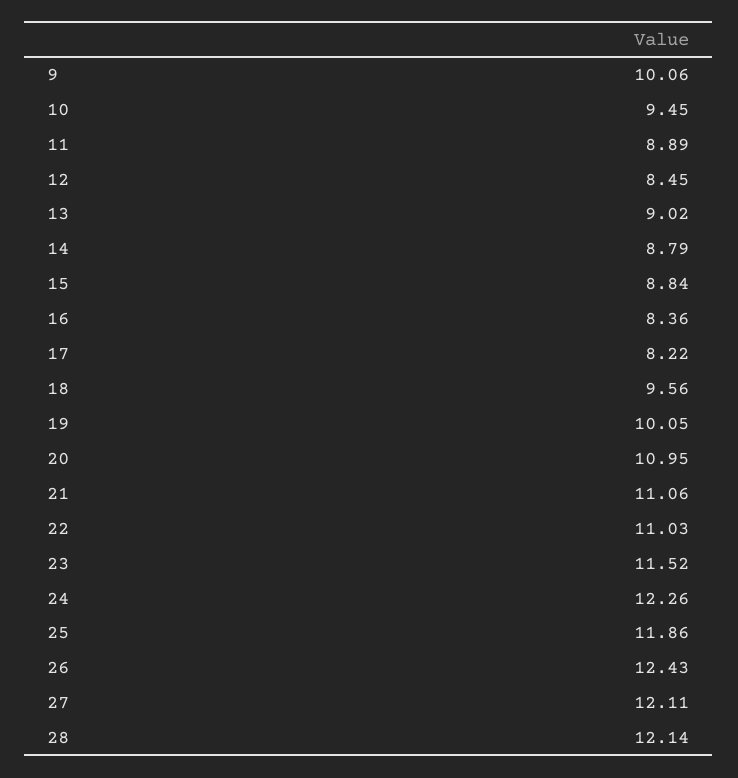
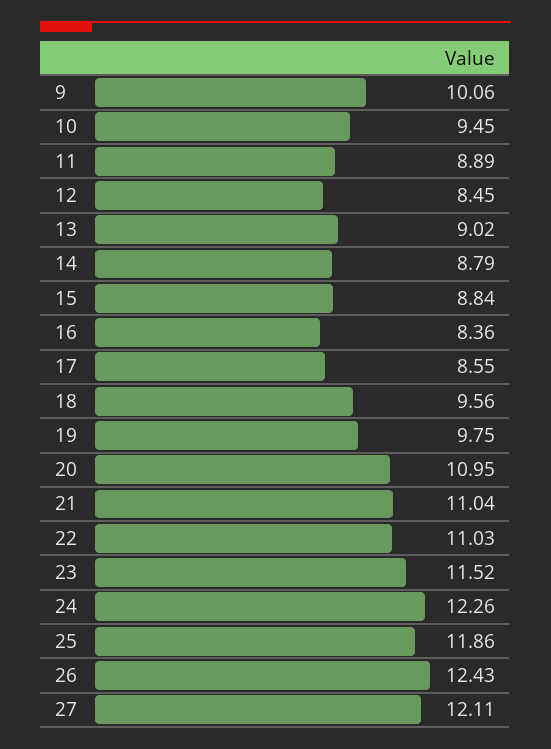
17: 8.22 -> 8.55
19: 10.05 -> 9.75
21: 11.06 -> 11.04
28: 12.14 -> none

